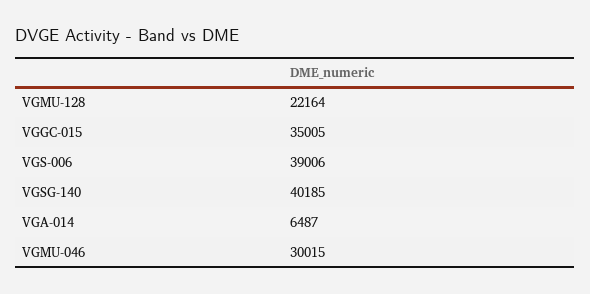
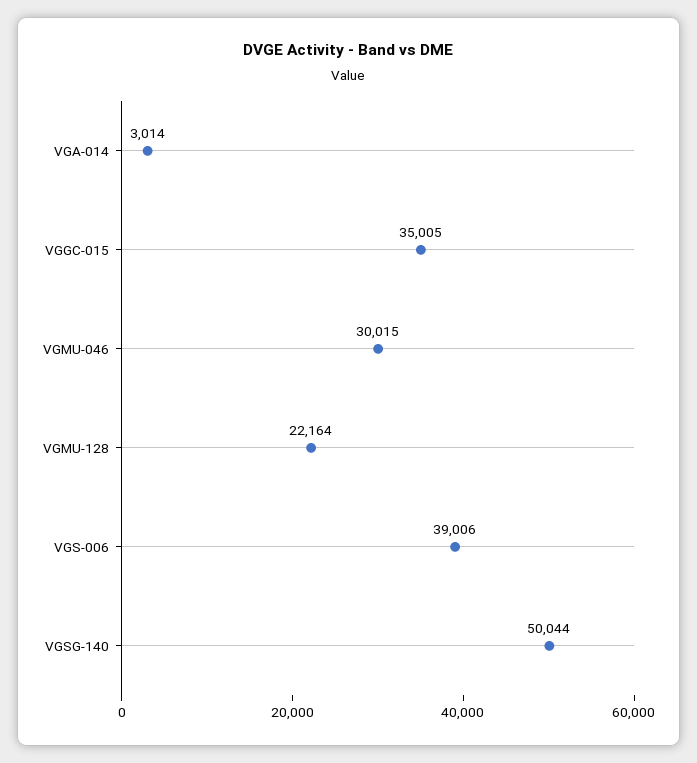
VGSG-140: 40185 -> 50044
VGA-014: 6487 -> 3014

